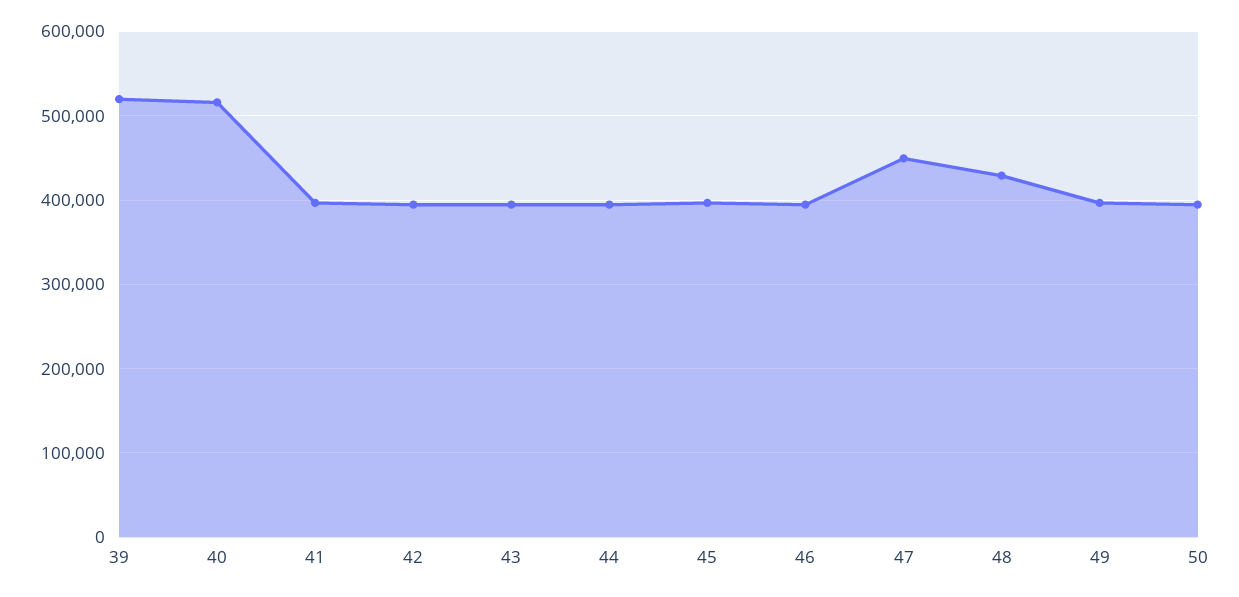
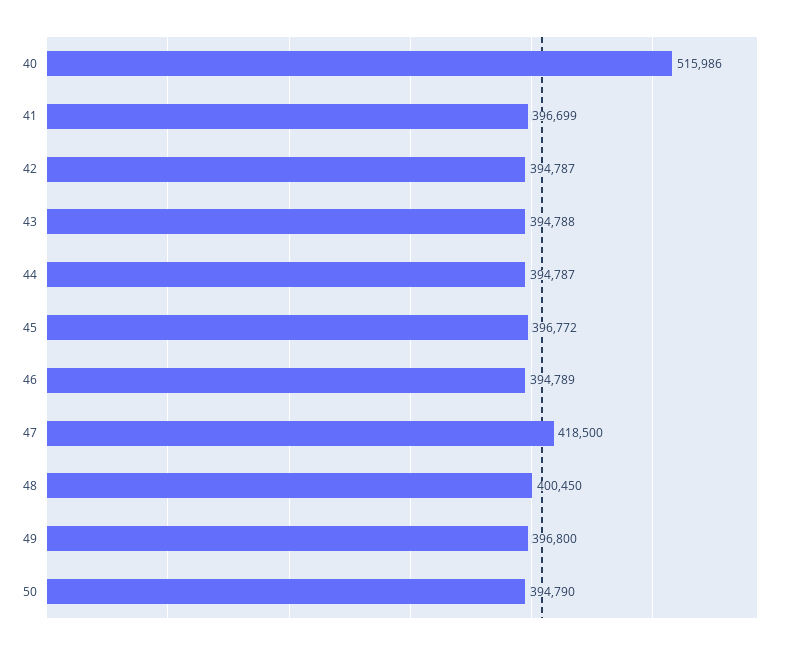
39: 520000 -> none
47: 450000 -> 418500
48: 430000 -> 400450

